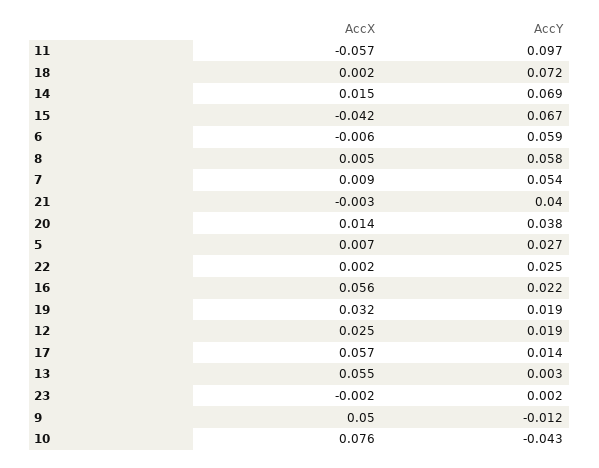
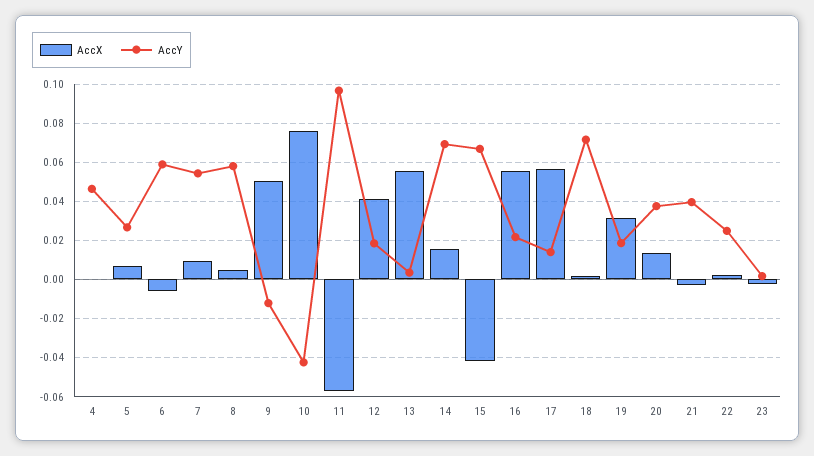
AccX, 12: 0.025 -> 0.04
AccX, 4: none -> 0
AccY, 4: none -> 0.045

